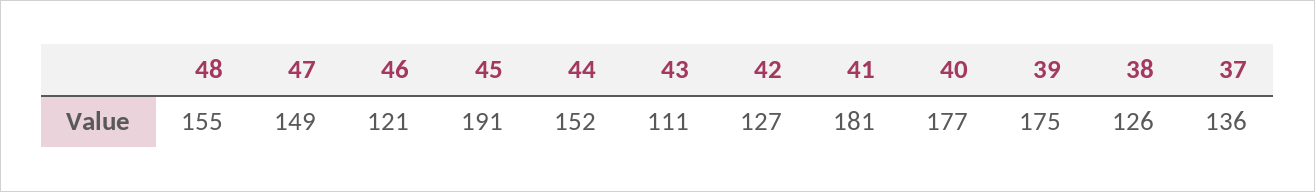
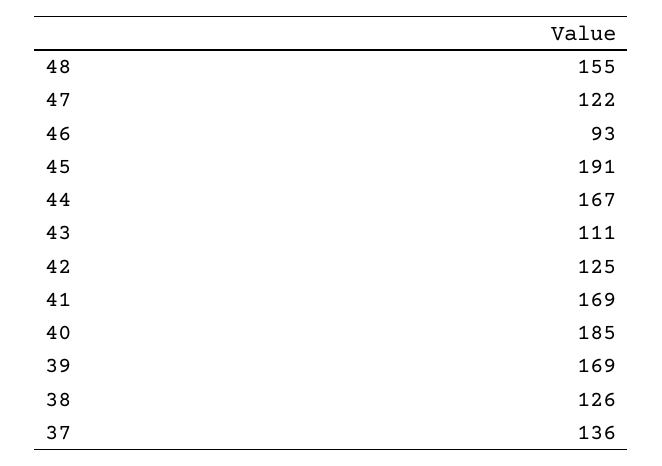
47: 149 -> 122
46: 121 -> 93
44: 152 -> 167
42: 127 -> 125
41: 181 -> 169
40: 177 -> 185
39: 175 -> 169

